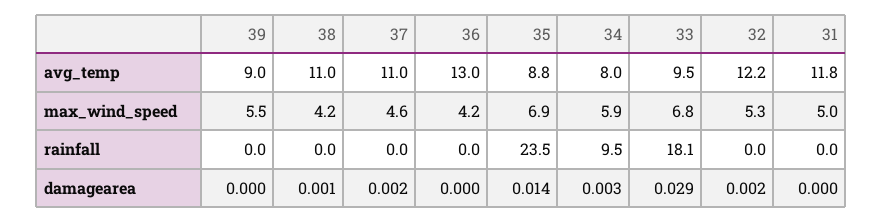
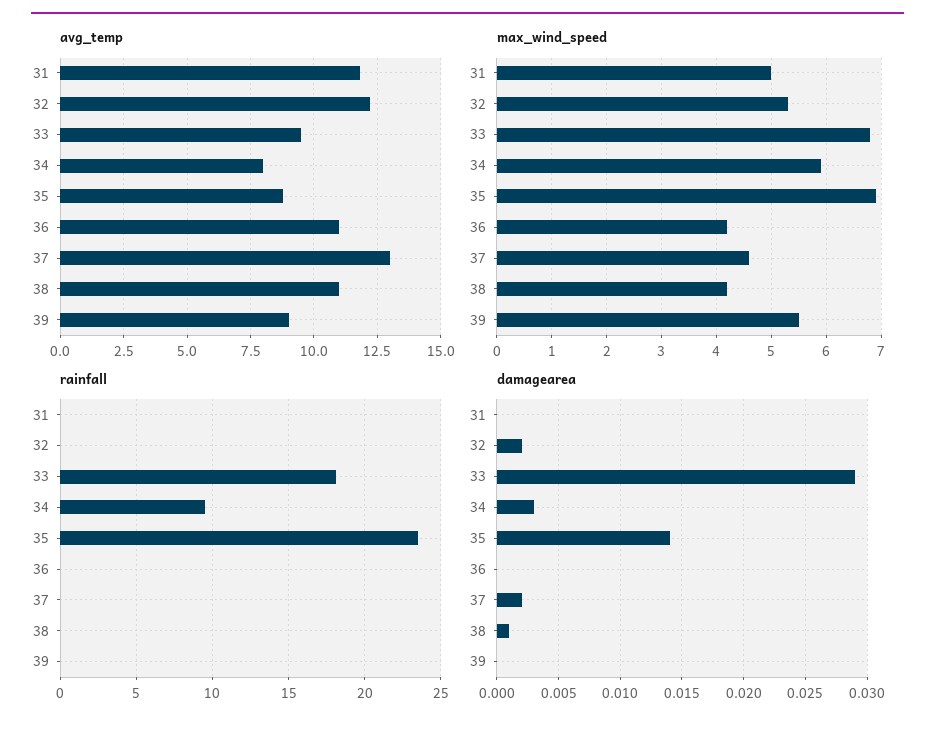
avg_temp, 37: 11 -> 13
avg_temp, 36: 13 -> 11

